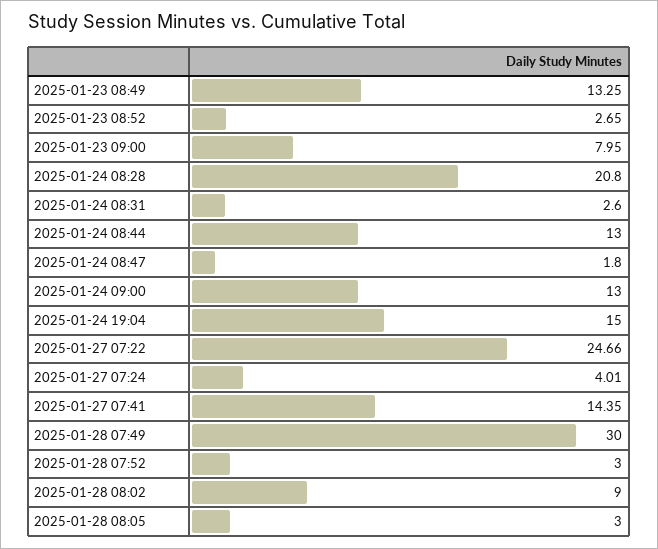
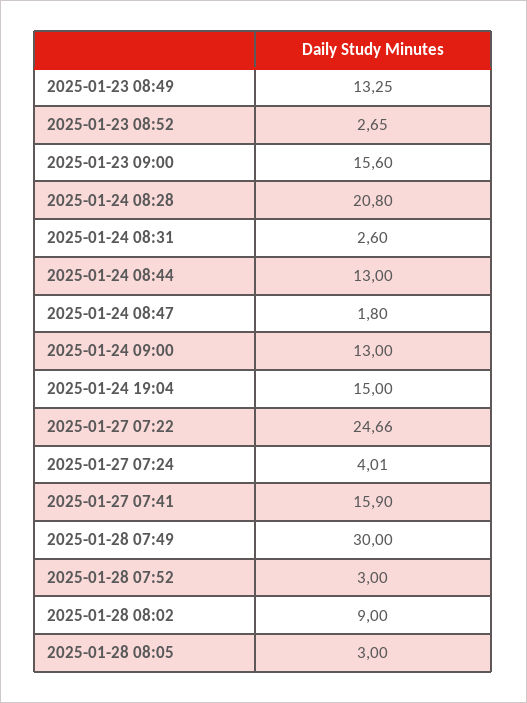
2025-01-23 09:00: 7.95 -> 15.6
2025-01-27 07:41: 14.35 -> 15.9

